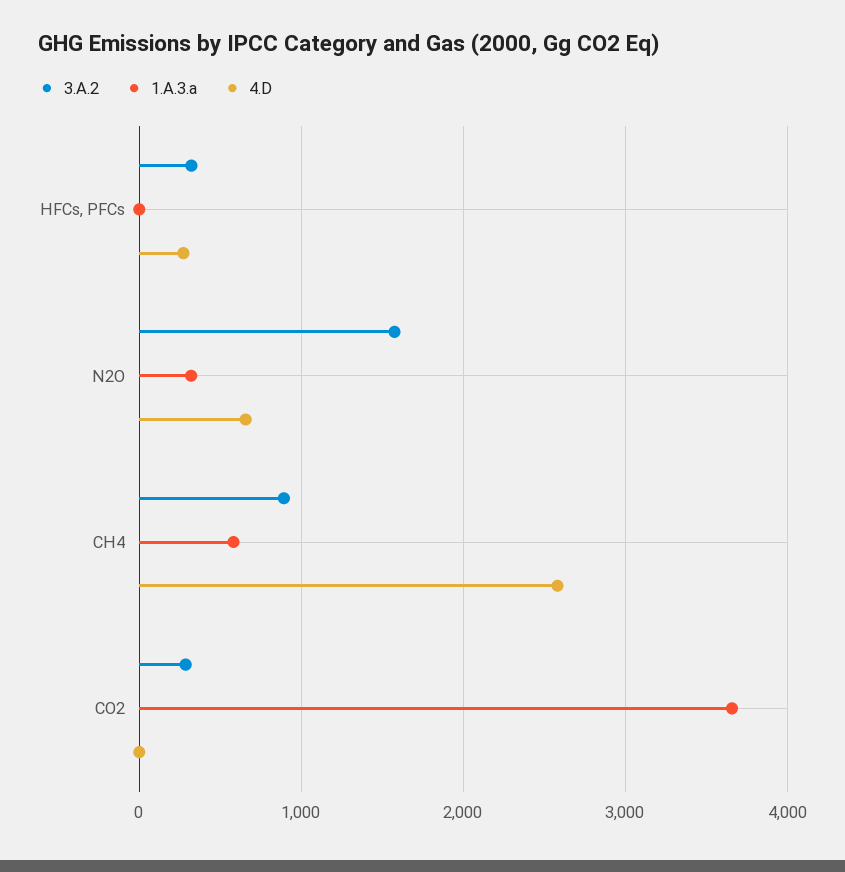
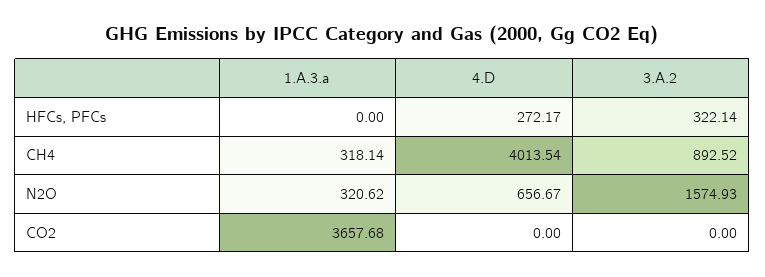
1.A.3.a, CH4: 600 -> 318.14
4.D, CH4: 2600 -> 4013.54
3.A.2, CO2: 300 -> 0

